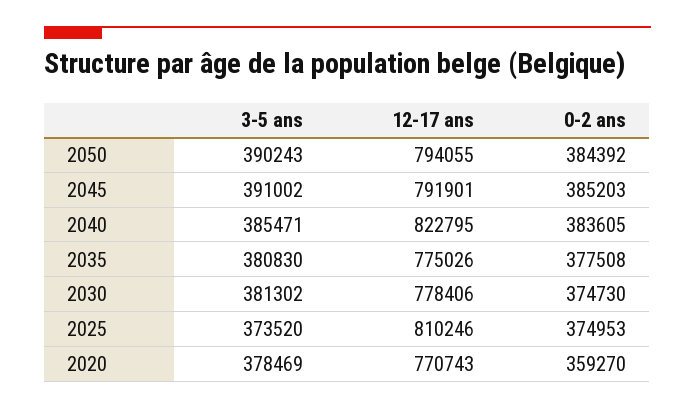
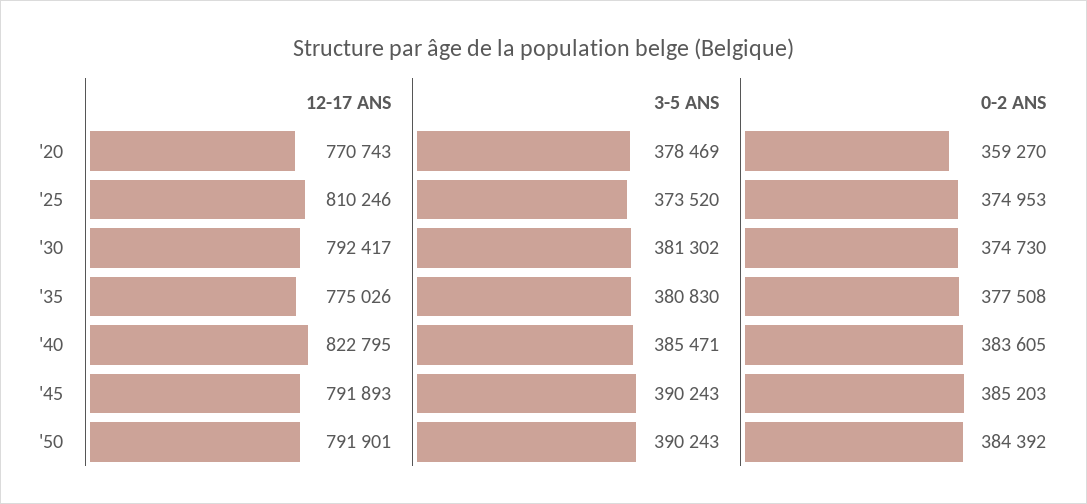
12-17 ans, 2050: 794055 -> 791901
3-5 ans, 2045: 391002 -> 390243
12-17 ans, 2045: 791901 -> 791893
12-17 ans, 2030: 778406 -> 792417

